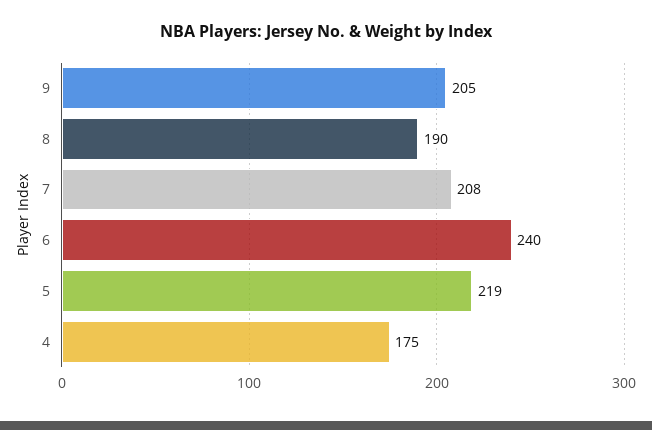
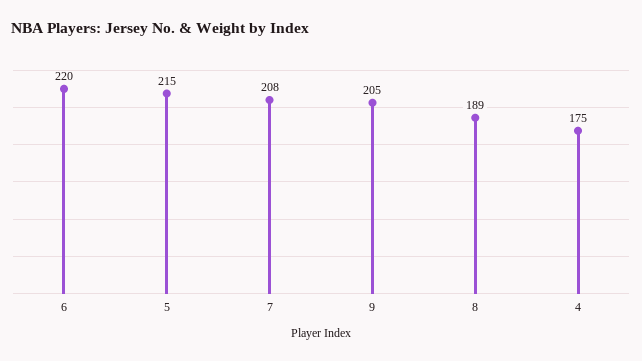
8: 190 -> 189
6: 240 -> 220
5: 219 -> 215

